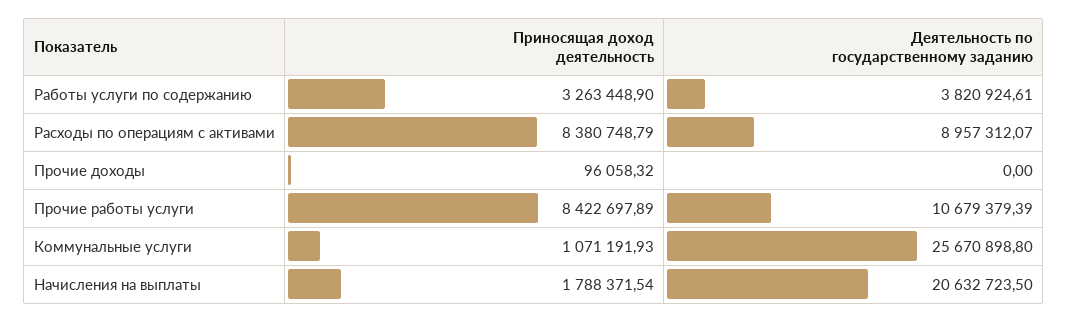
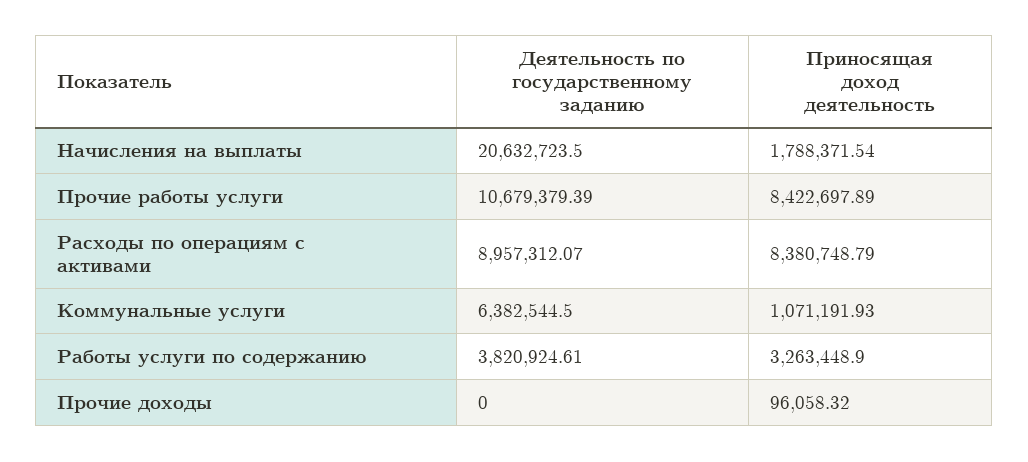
Деятельность по государственному заданию, Коммунальные услуги: 25670898.8 -> 6382544.5

